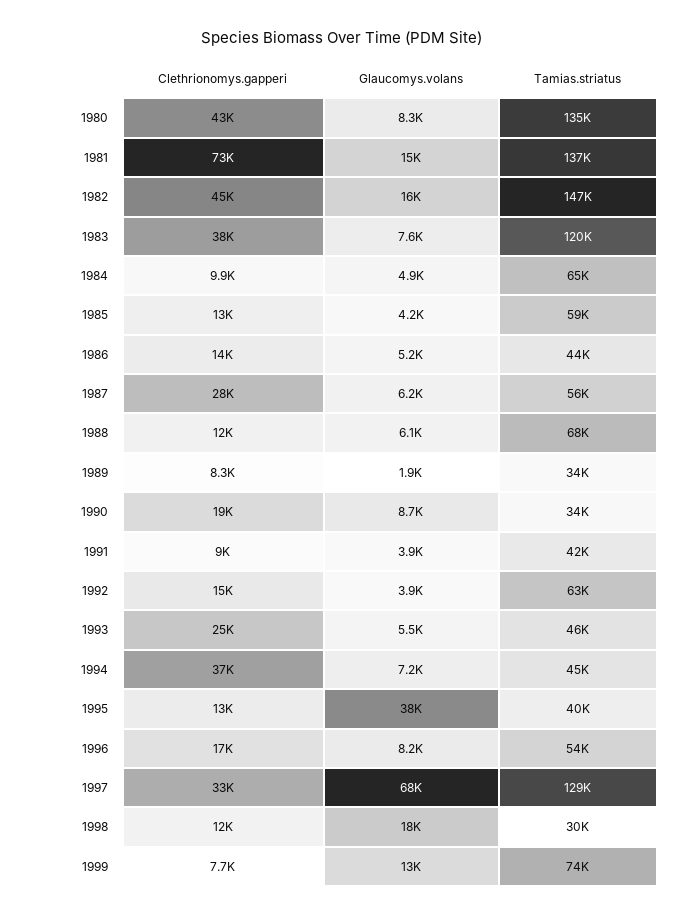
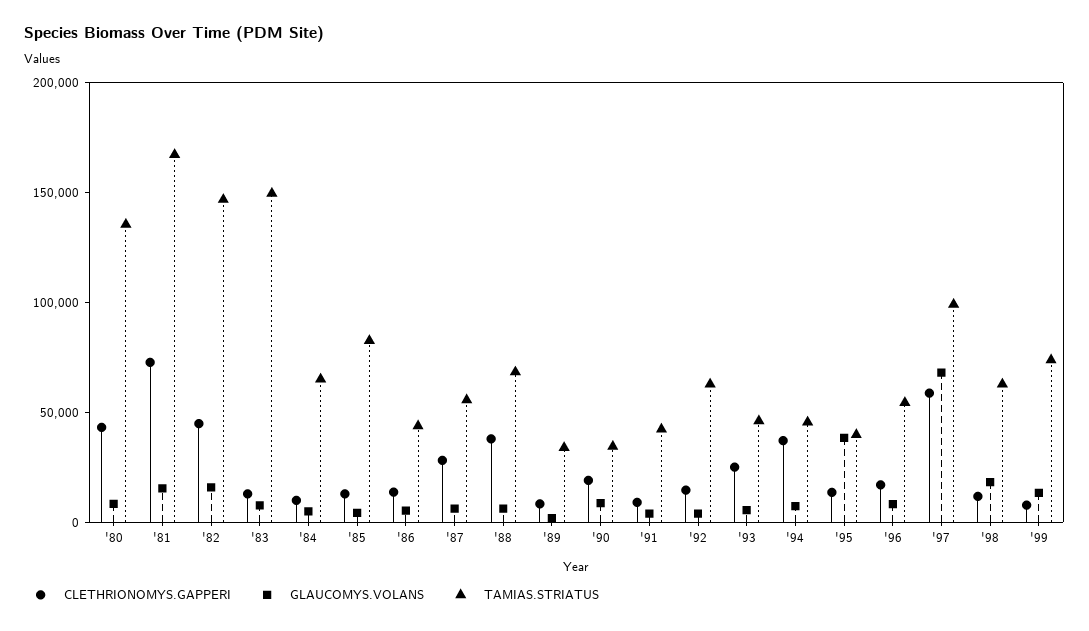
Tamias.striatus, 1981: 137000 -> 170000
Clethrionomys.gapperi, 1983: 38000 -> 10000
Tamias.striatus, 1983: 120000 -> 150000
Tamias.striatus, 1985: 59000 -> 80000
Clethrionomys.gapperi, 1988: 12000 -> 40000
Clethrionomys.gapperi, 1997: 33000 -> 60000
Tamias.striatus, 1997: 129000 -> 100000
Tamias.striatus, 1998: 30000 -> 60000

